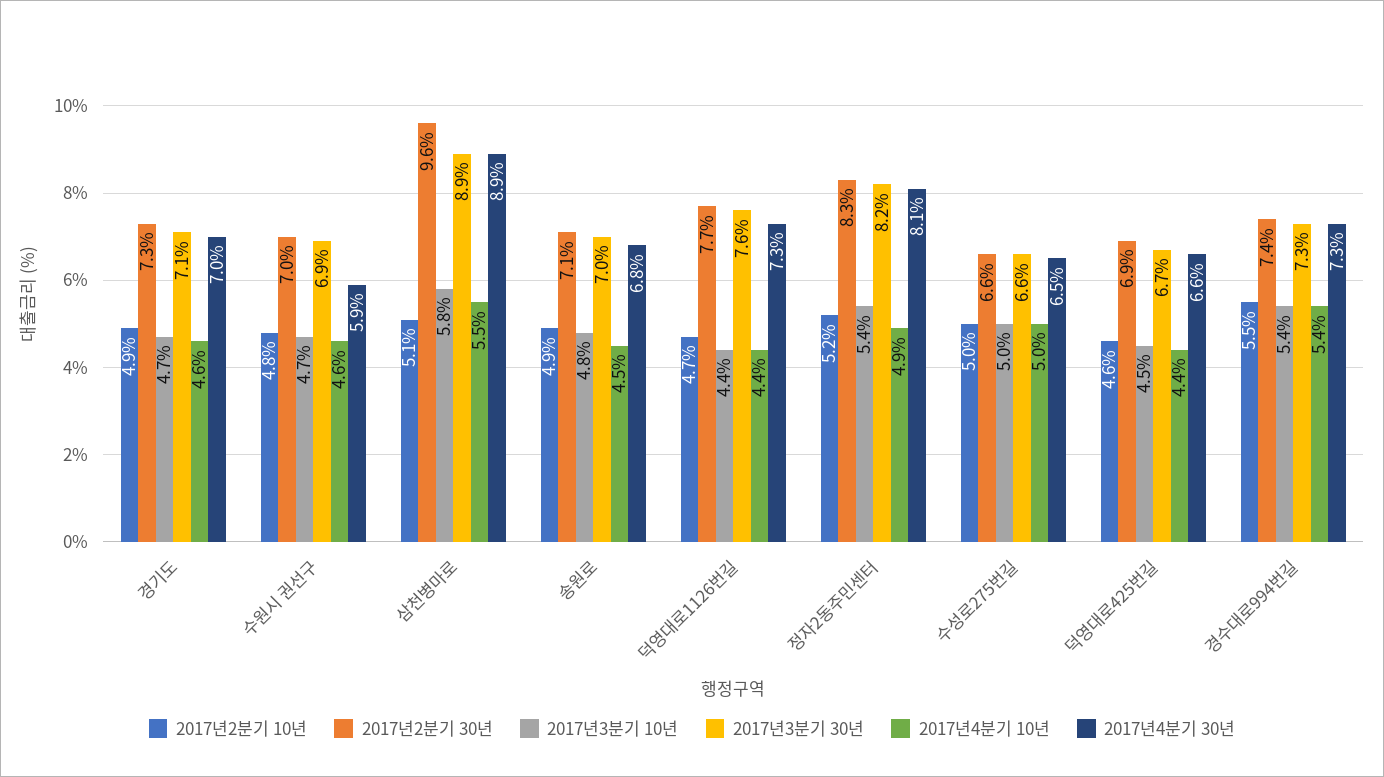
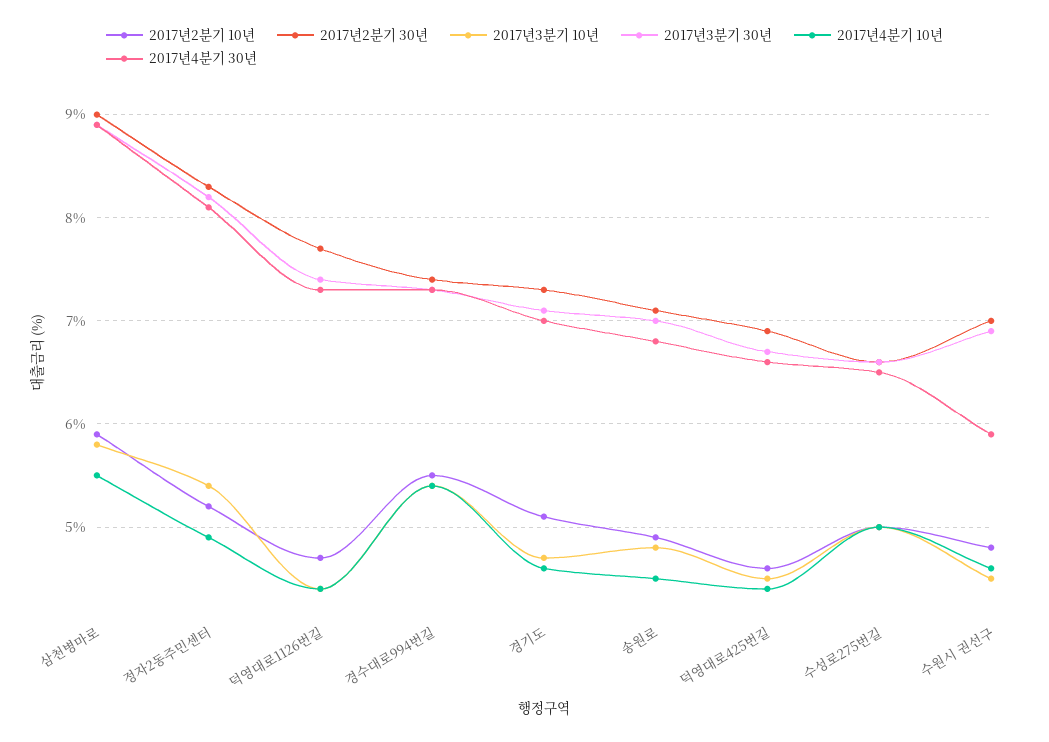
2017년2분기 10년, 경기도: 4.9 -> 5.1
2017년3분기 10년, 수원시 권선구: 4.7 -> 4.5
2017년2분기 10년, 삼천병마로: 5.1 -> 5.9
2017년2분기 30년, 삼천병마로: 9.6 -> 9
2017년3분기 30년, 덕영대로1126번길: 7.6 -> 7.4

